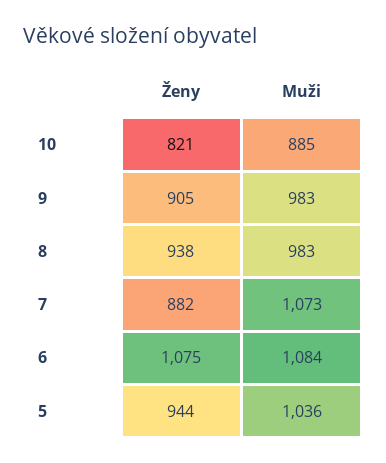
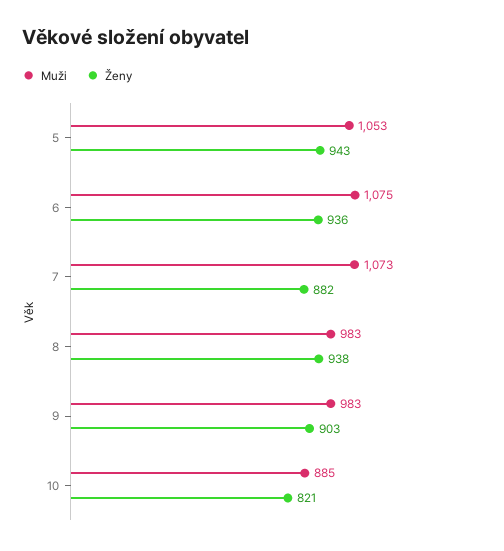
Ženy, 9: 905 -> 903
Ženy, 6: 1075 -> 936
Muži, 6: 1084 -> 1075
Ženy, 5: 944 -> 943
Muži, 5: 1036 -> 1053

